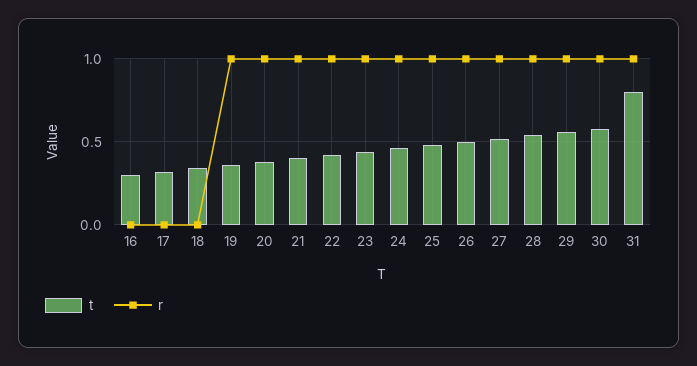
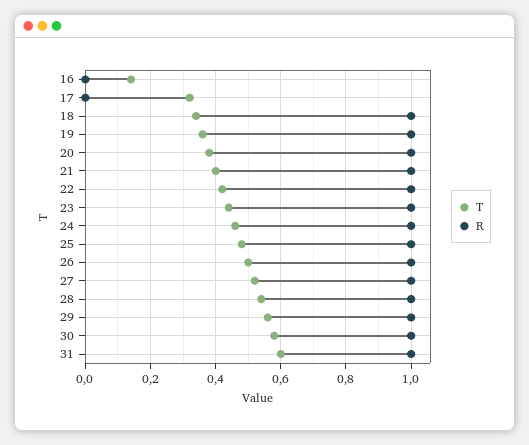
t, 16: 0.3 -> 0.15
r, 18: 0 -> 1
t, 31: 0.8 -> 0.6

